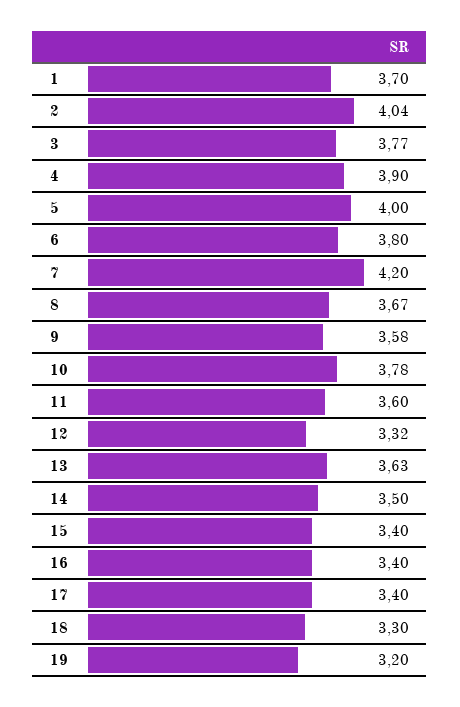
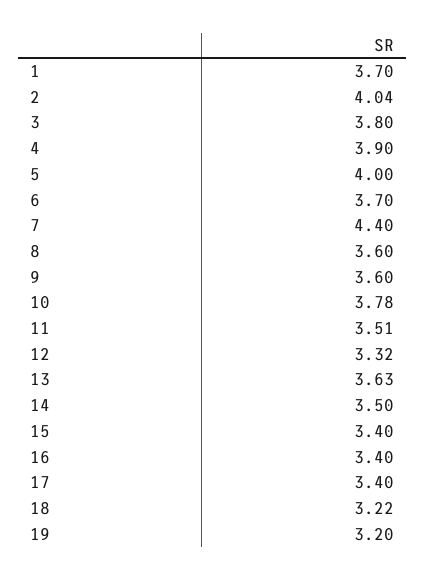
3: 3.77 -> 3.8
6: 3.8 -> 3.7
7: 4.2 -> 4.4
8: 3.67 -> 3.6
9: 3.58 -> 3.6
11: 3.6 -> 3.51
18: 3.3 -> 3.22

